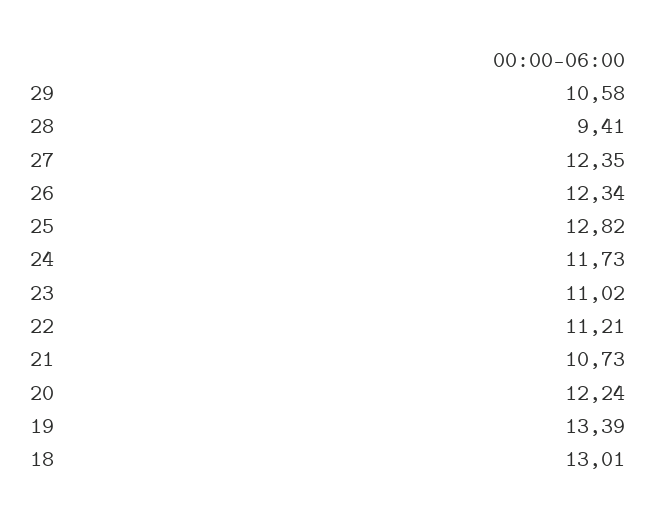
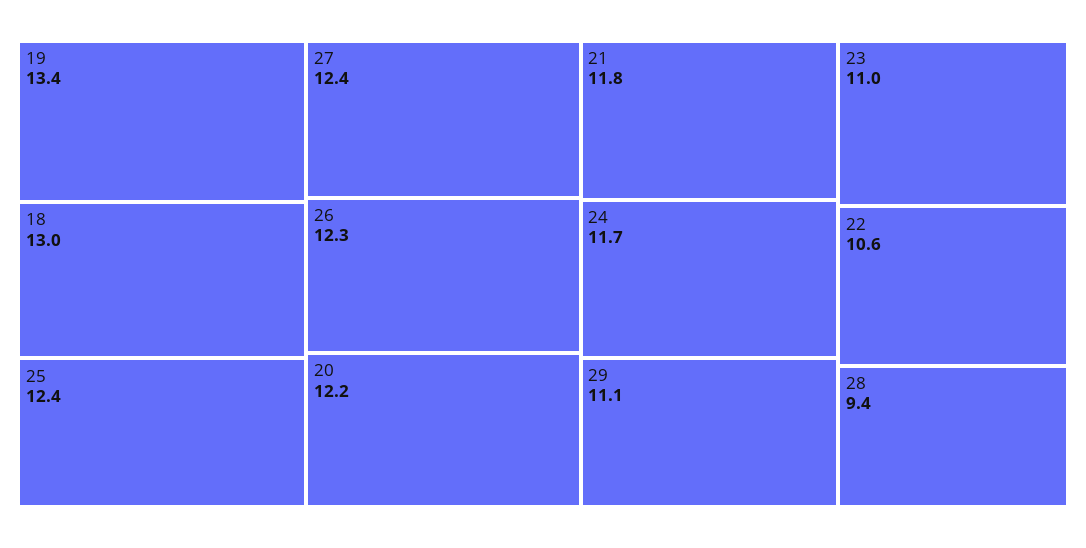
29: 10.58 -> 11.1
25: 12.82 -> 12.4
22: 11.21 -> 10.6
21: 10.73 -> 11.8

